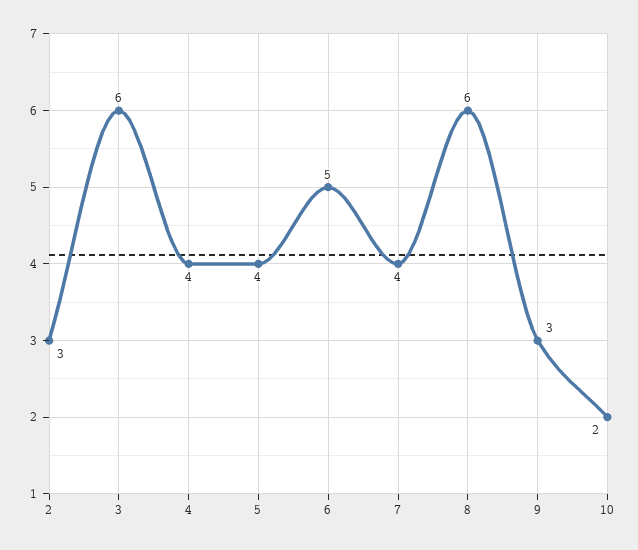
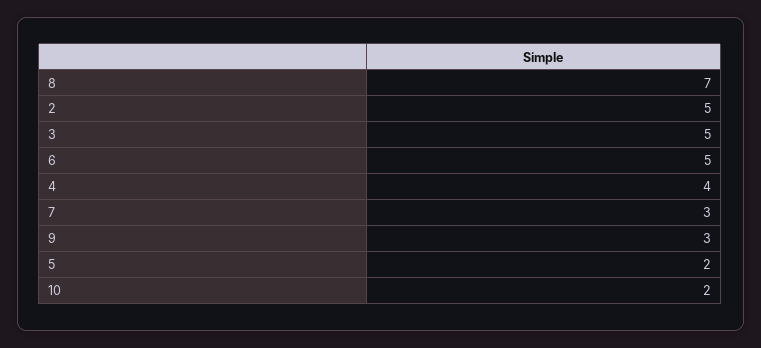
2: 3 -> 5
3: 6 -> 5
5: 4 -> 2
7: 4 -> 3
8: 6 -> 7

